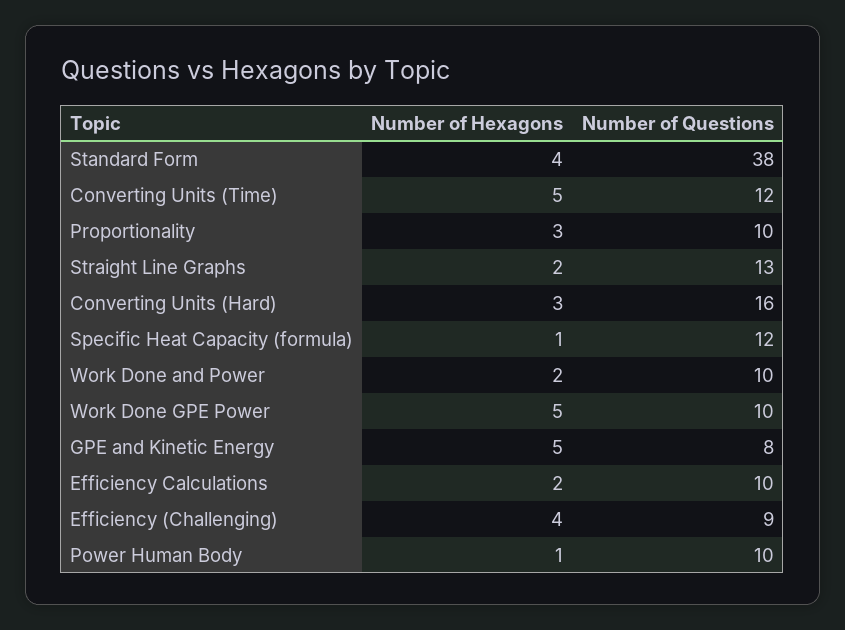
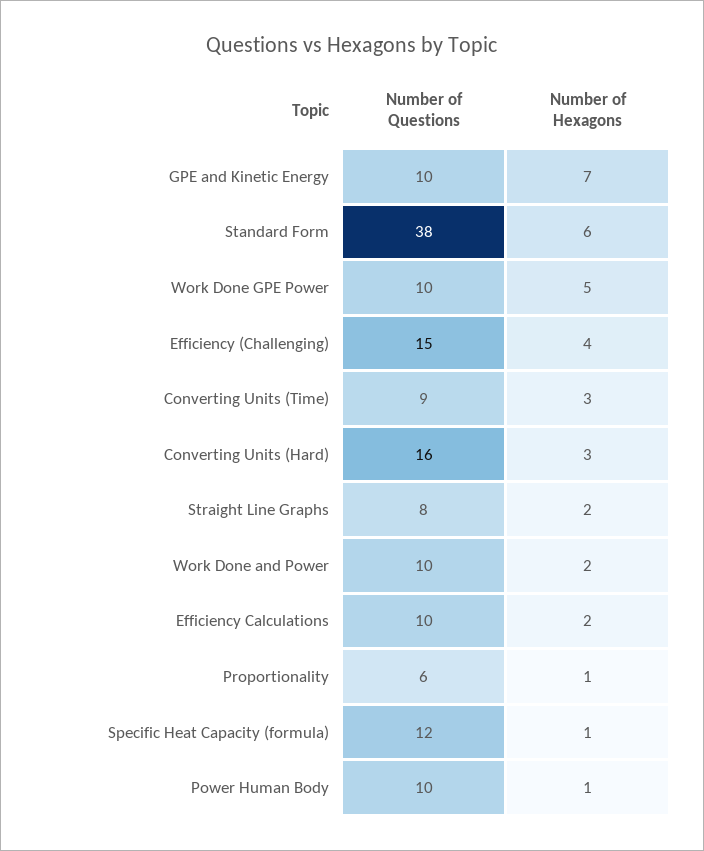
Number of Hexagons, Standard Form: 4 -> 6
Number of Hexagons, Converting Units (Time): 5 -> 3
Number of Questions, Converting Units (Time): 12 -> 9
Number of Hexagons, Proportionality: 3 -> 1
Number of Questions, Proportionality: 10 -> 6
Number of Questions, Straight Line Graphs: 13 -> 8
Number of Hexagons, GPE and Kinetic Energy: 5 -> 7
Number of Questions, GPE and Kinetic Energy: 8 -> 10
Number of Questions, Efficiency (Challenging): 9 -> 15

